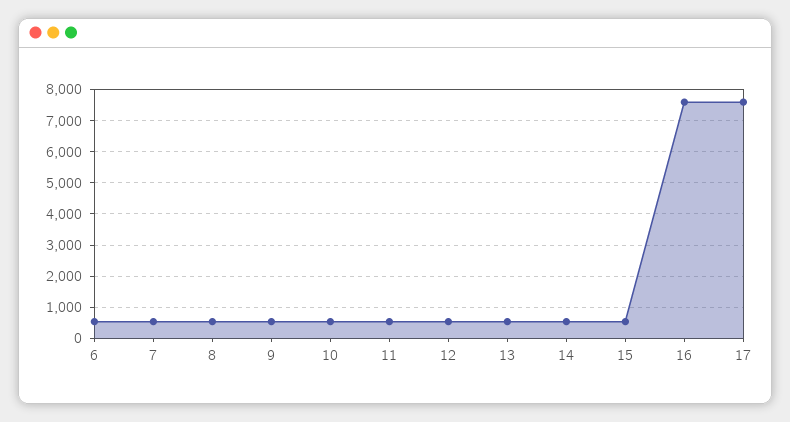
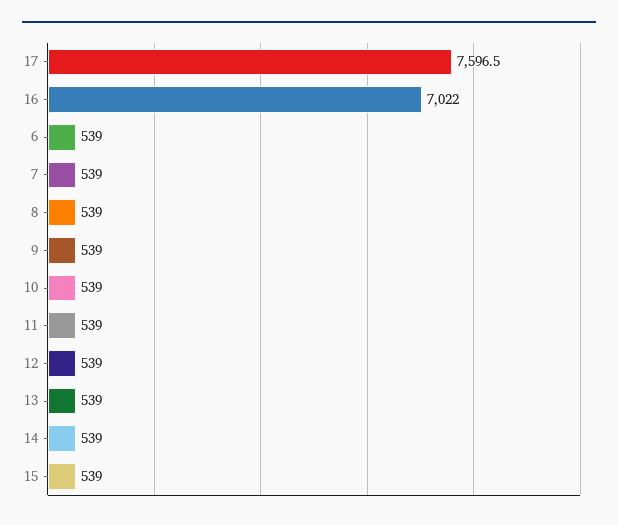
16: 7600 -> 7022

